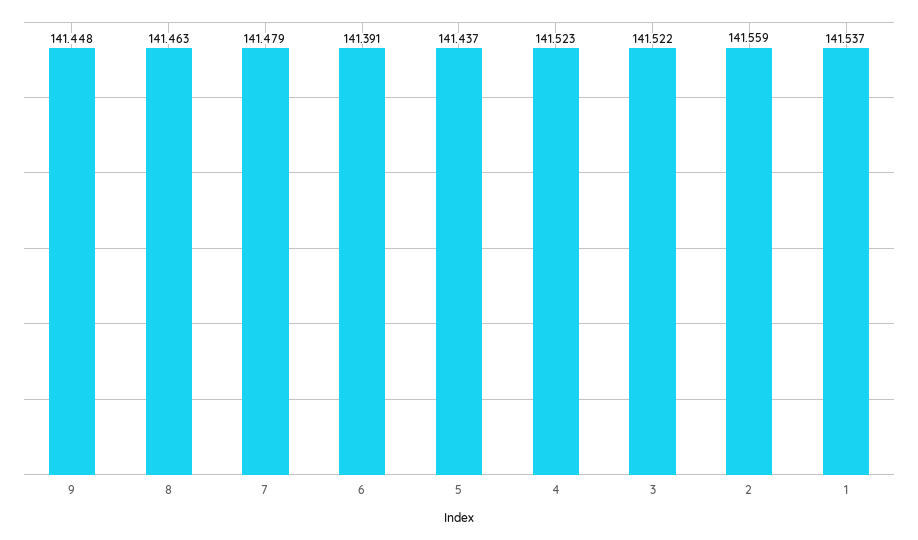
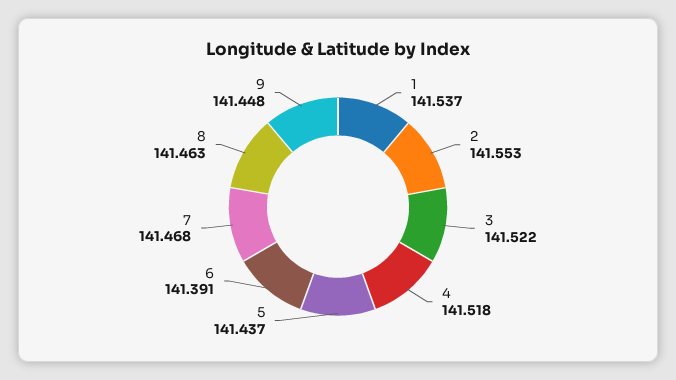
7: 141.479 -> 141.468
4: 141.523 -> 141.518
2: 141.559 -> 141.553

